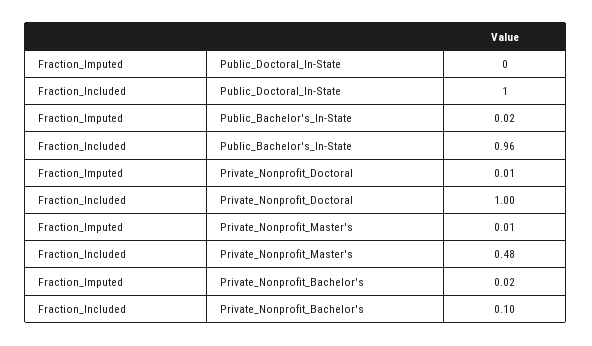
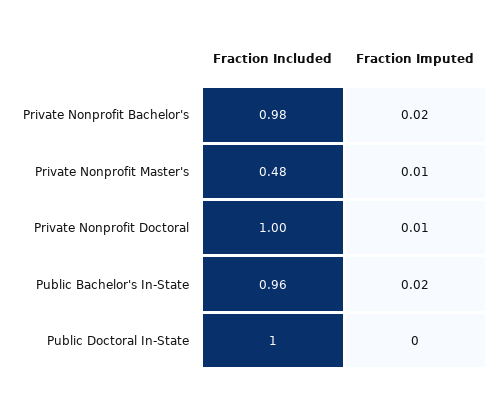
Fraction_Included, Private_Nonprofit_Bachelor's: 0.1 -> 0.98

